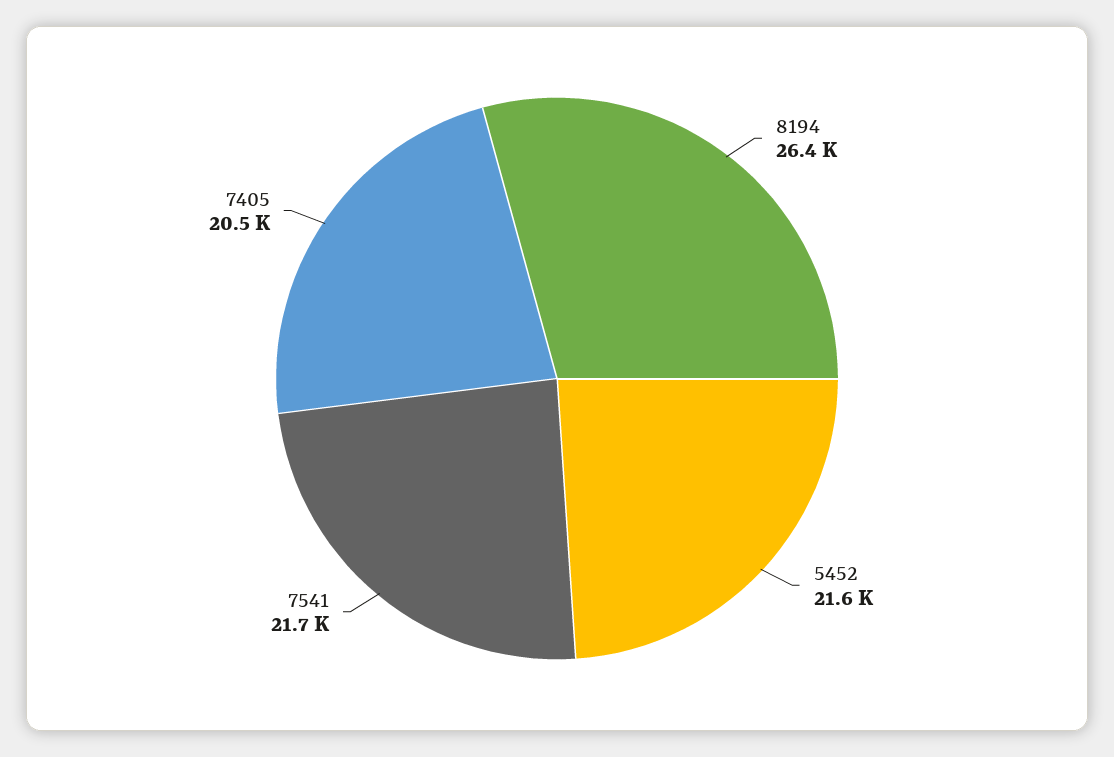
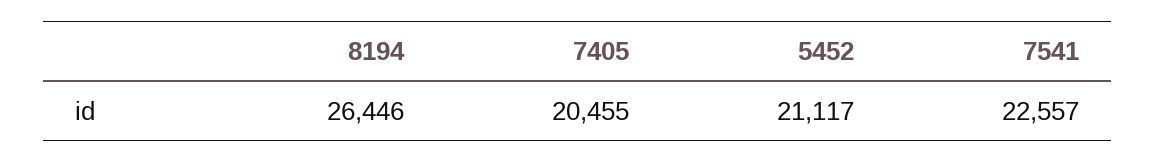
5452: 21600 -> 21117
7541: 21700 -> 22557

